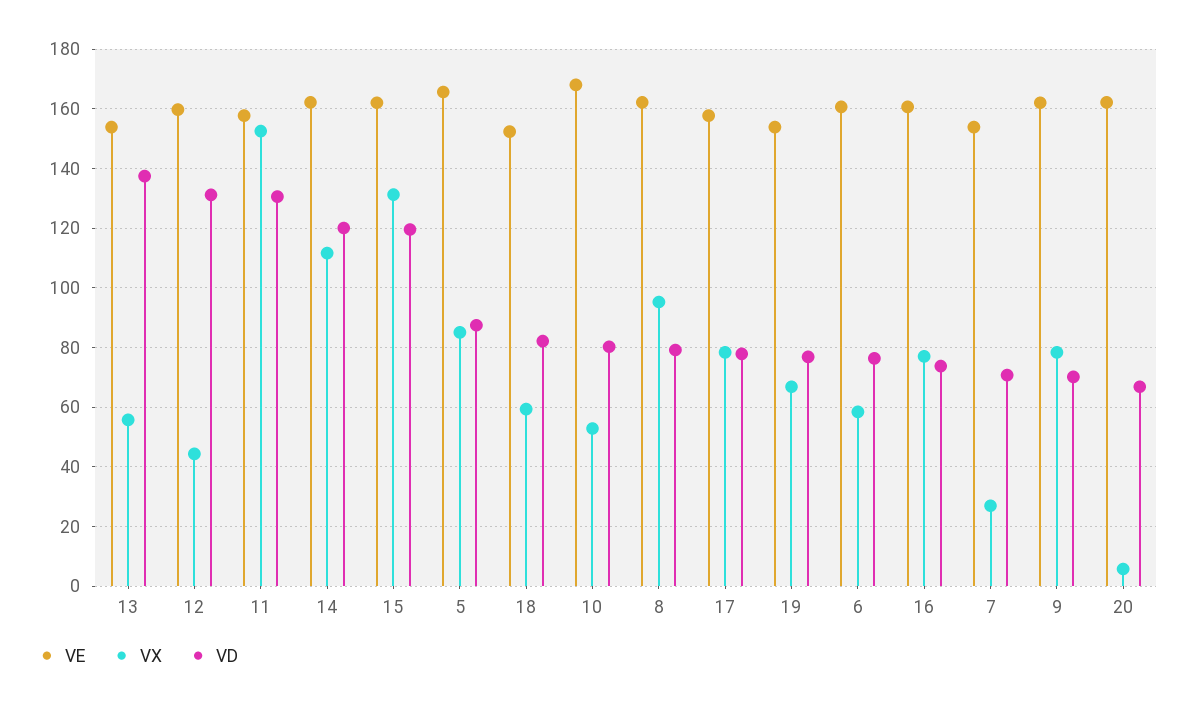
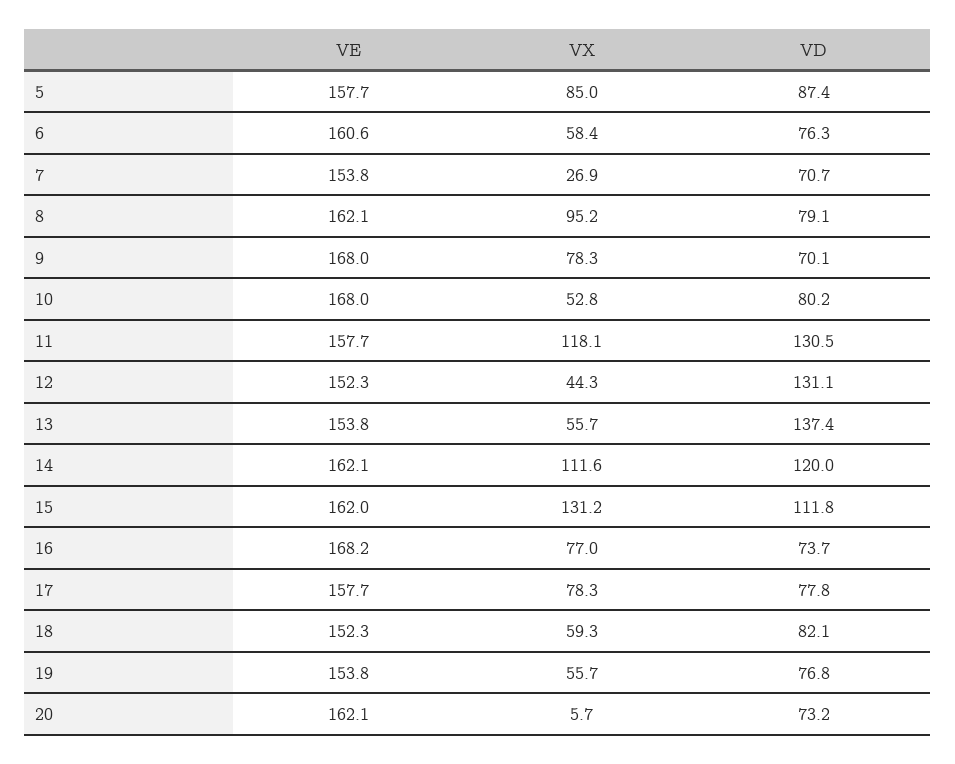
VE, 12: 160 -> 152.3
VX, 11: 152.5 -> 118.1
VD, 15: 120 -> 111.8
VE, 5: 165 -> 157.7
VX, 19: 67.5 -> 55.7
VE, 16: 160 -> 168.2
VE, 9: 162.5 -> 168
VD, 20: 67.5 -> 73.2

